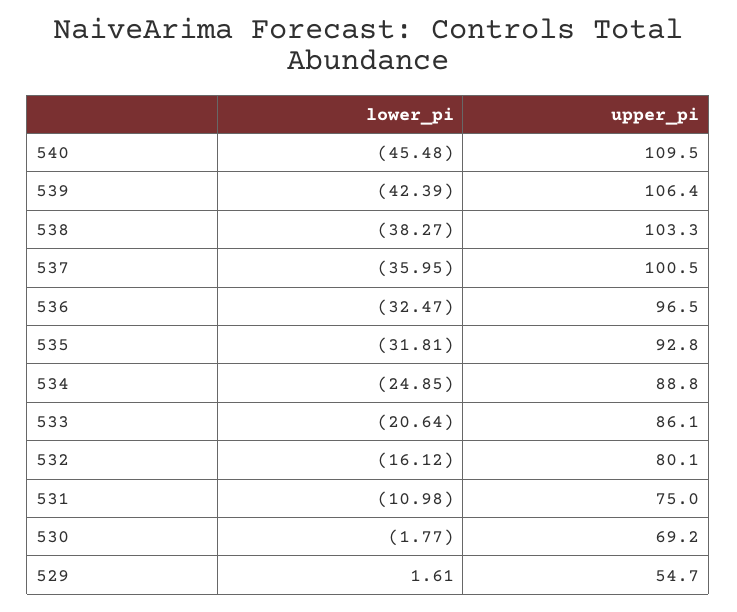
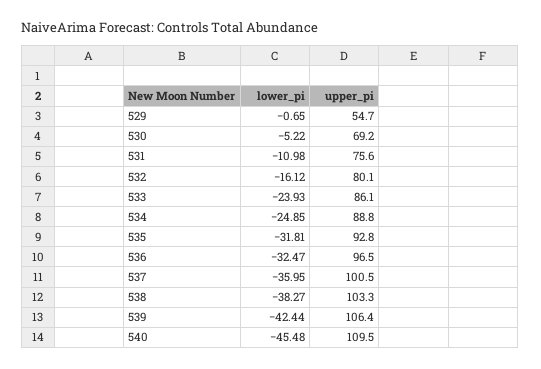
lower_pi, 539: -42.39 -> -42.44
lower_pi, 533: -20.64 -> -23.93
upper_pi, 531: 75 -> 75.6
lower_pi, 530: -1.77 -> -5.22
lower_pi, 529: 1.61 -> -0.65

